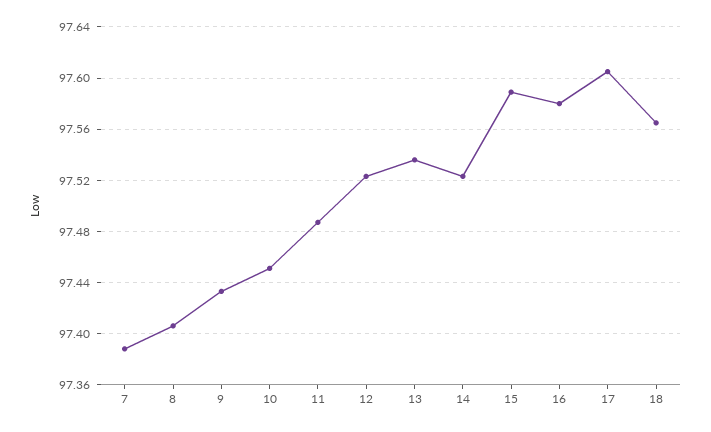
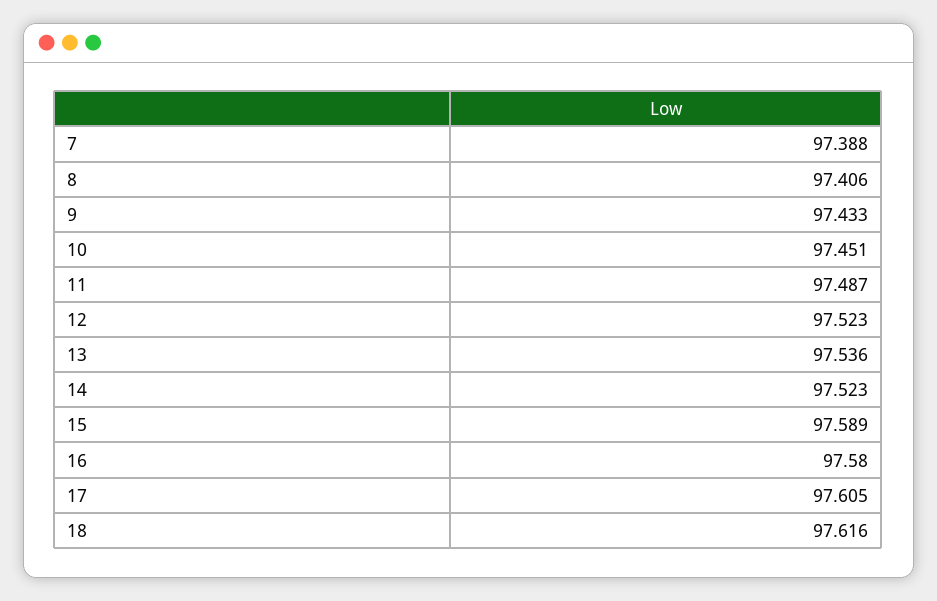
18: 97.565 -> 97.616

